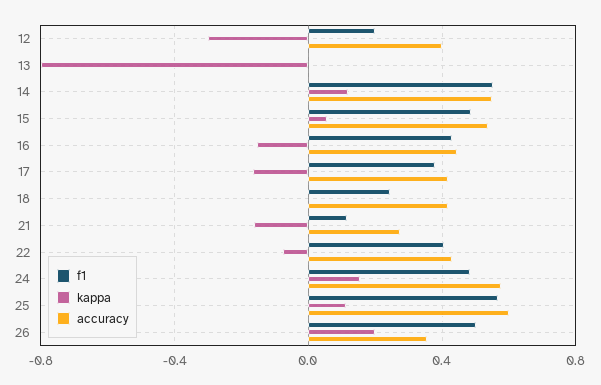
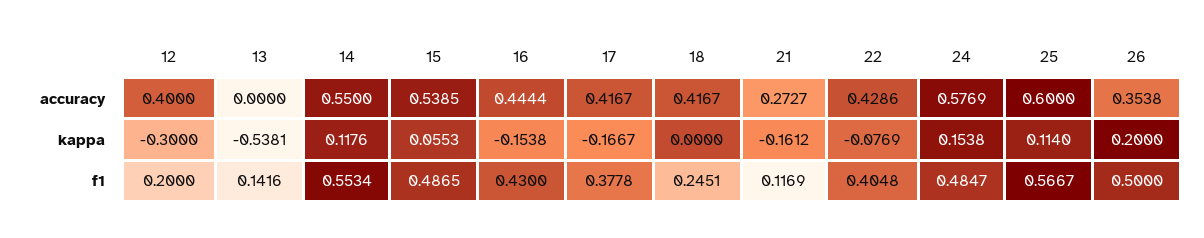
f1, 13: 0 -> 0.1416
kappa, 13: -0.8 -> -0.5381

